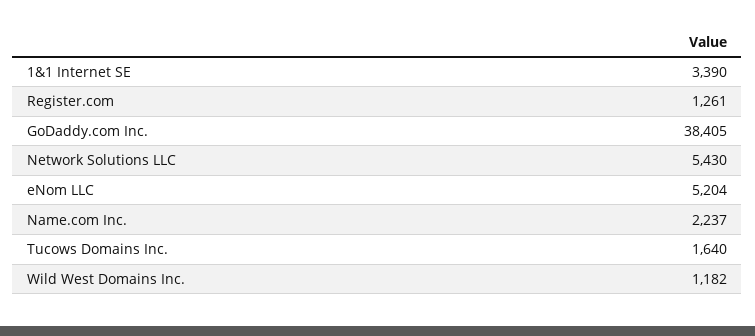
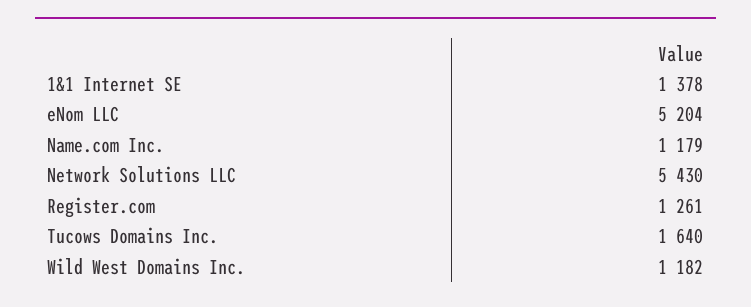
1&1 Internet SE: 3390 -> 1378
GoDaddy.com Inc.: 38405 -> none
Name.com Inc.: 2237 -> 1179

